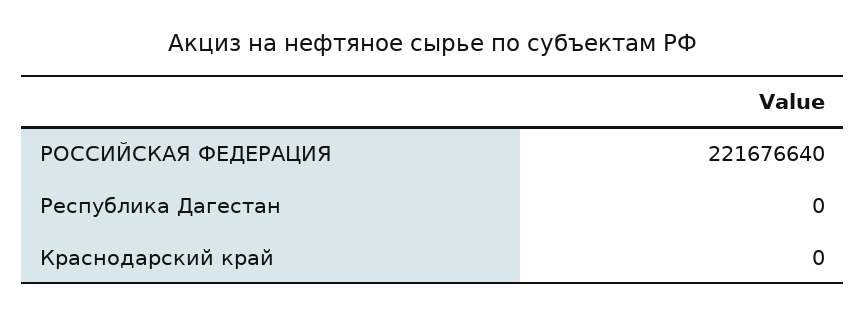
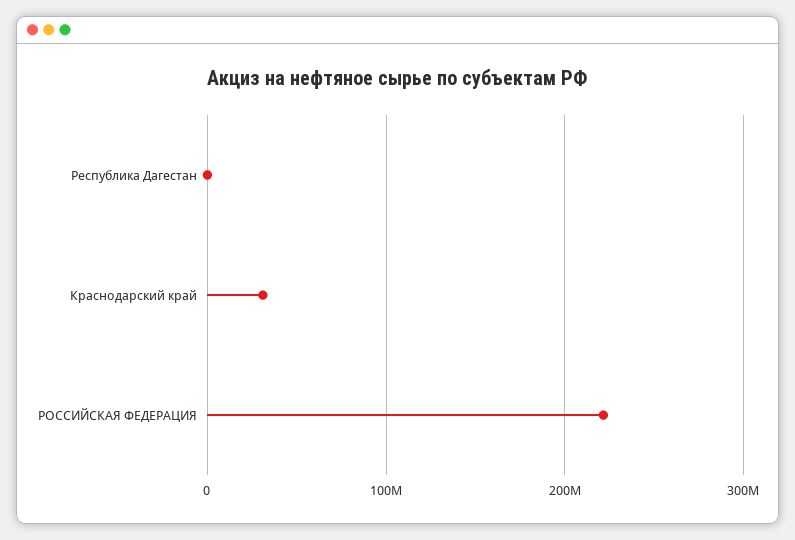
Краснодарский край: 0 -> 30000000

